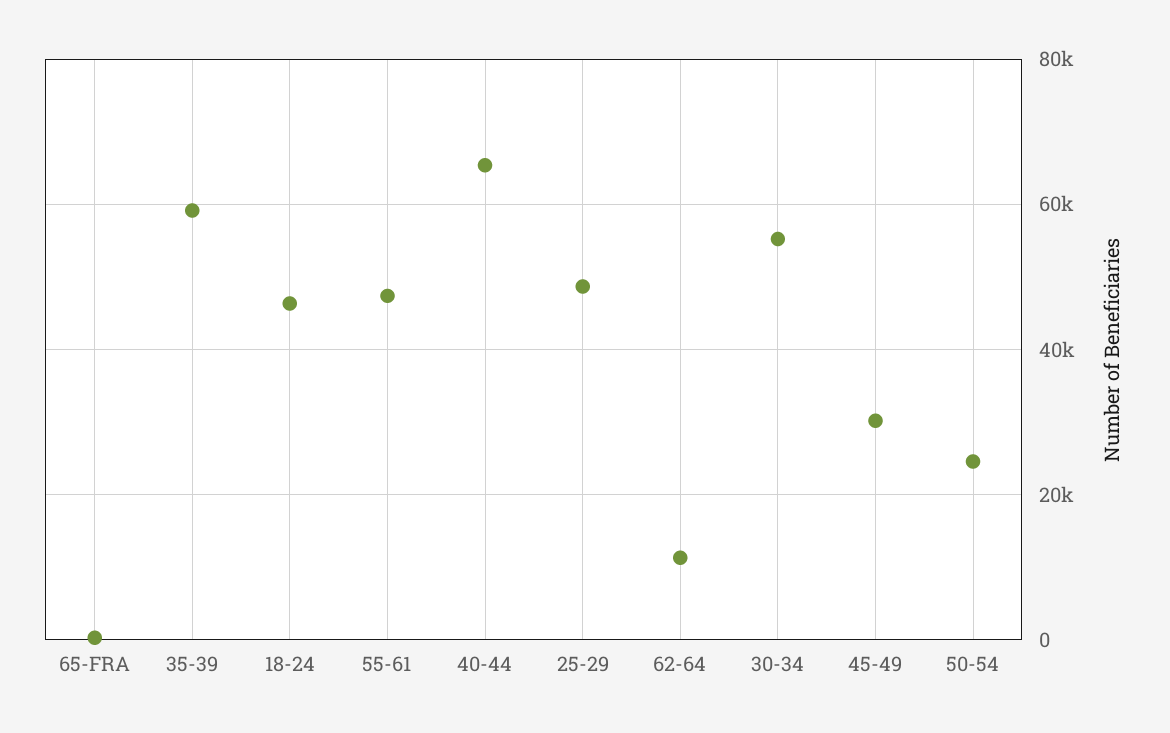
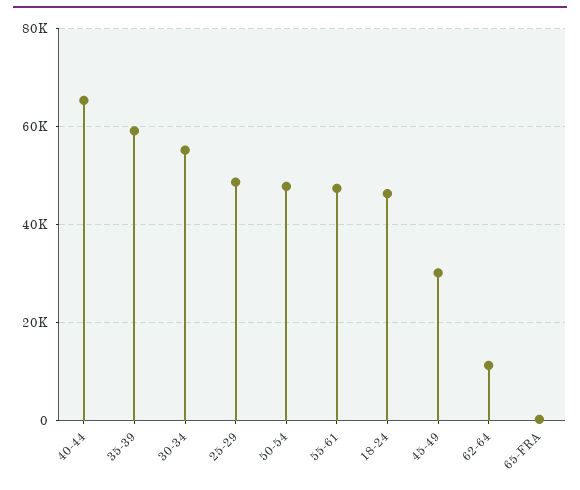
50-54: 24000 -> 48000

